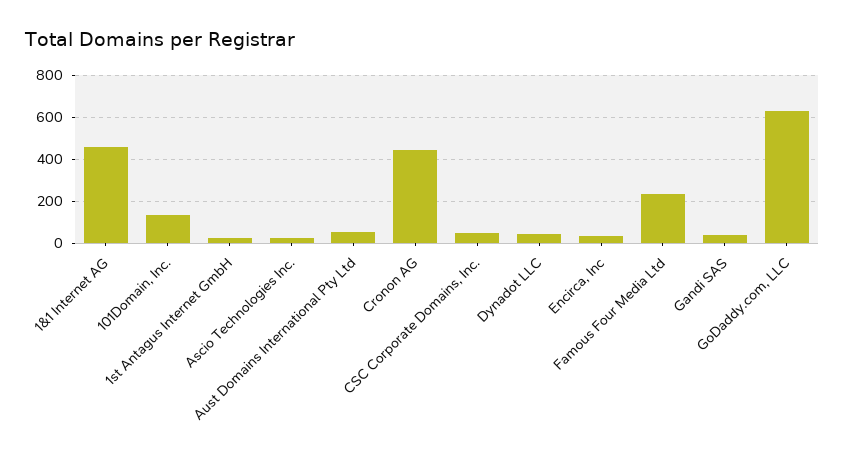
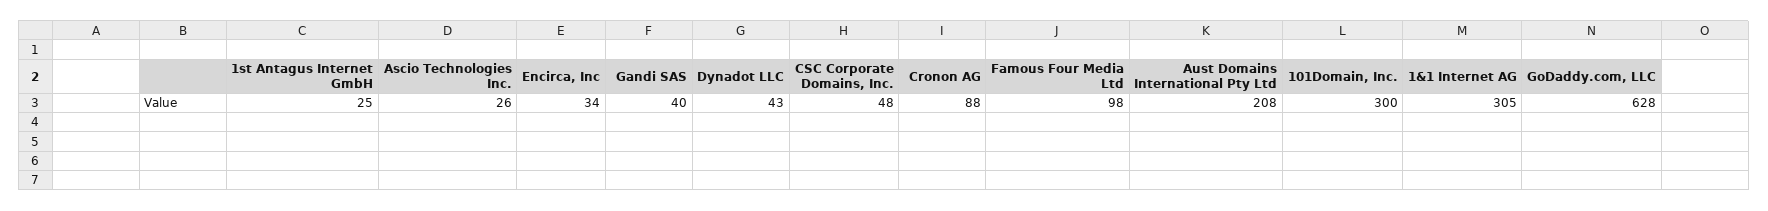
1&1 Internet AG: 450 -> 305
101Domain, Inc.: 150 -> 300
Aust Domains International Pty Ltd: 50 -> 208
Cronon AG: 450 -> 88
Famous Four Media Ltd: 250 -> 98

